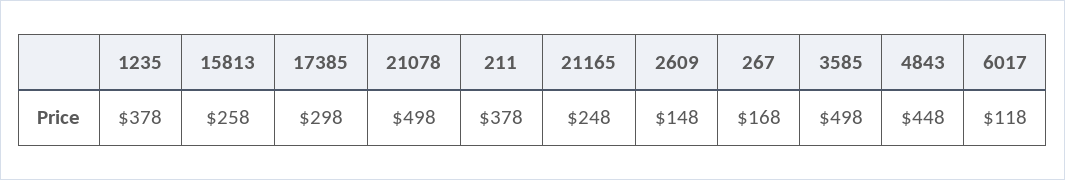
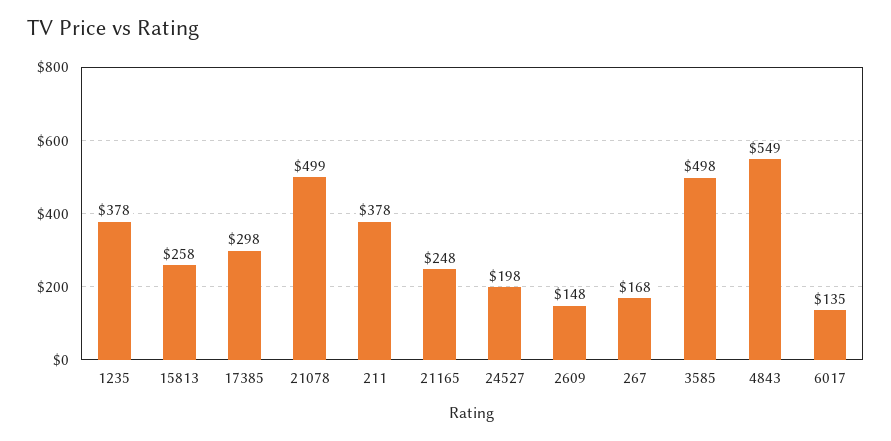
21078: 498 -> 499
4843: 448 -> 549
6017: 118 -> 135
24527: none -> 198

